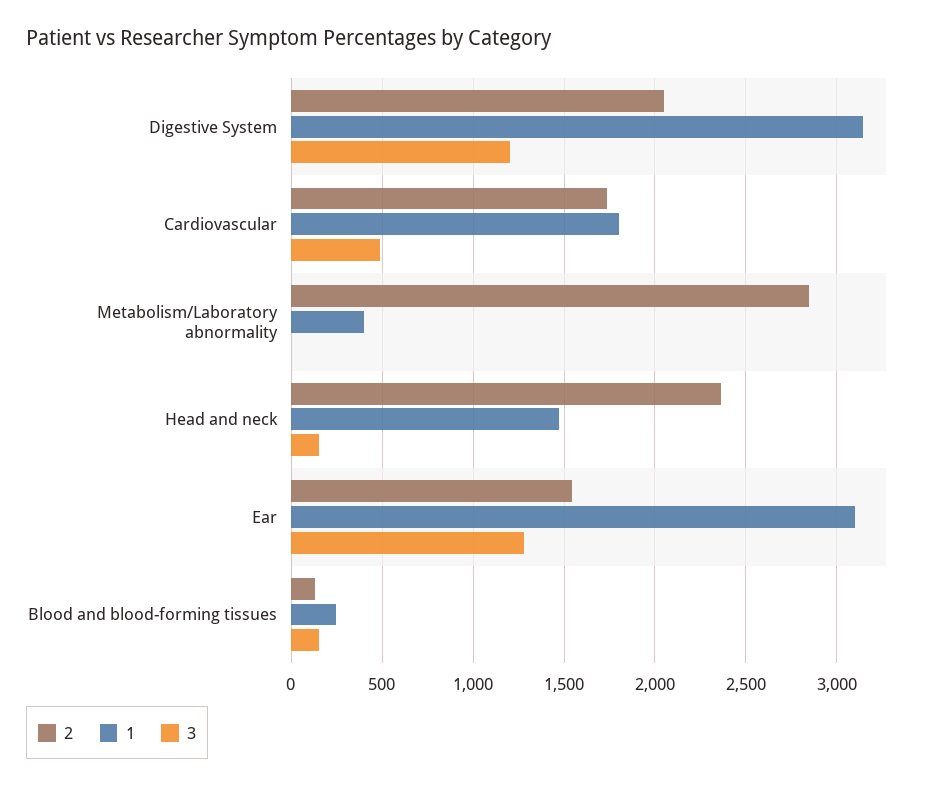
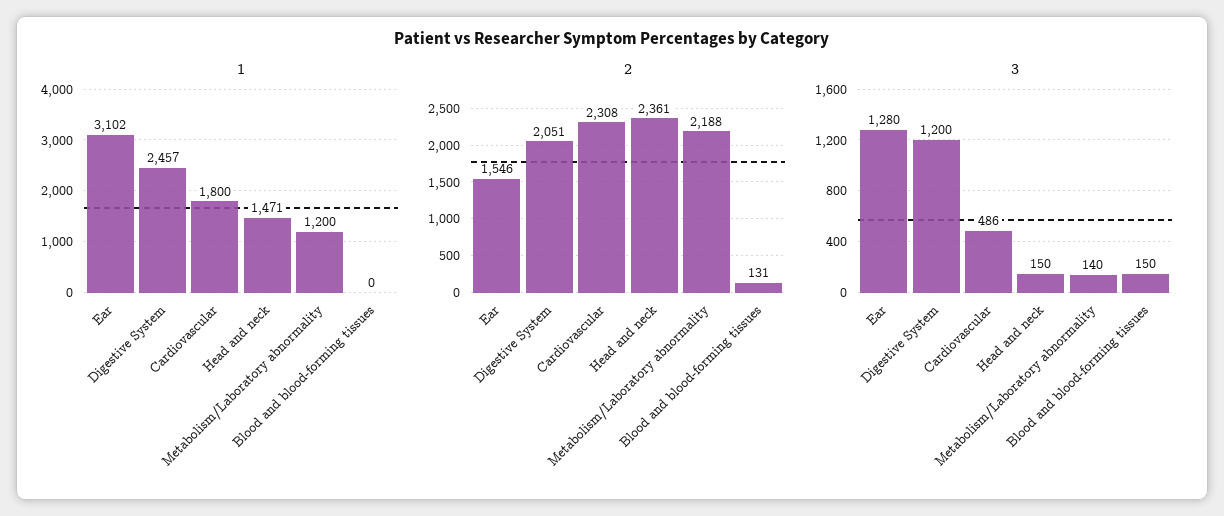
1, Digestive System: 3150 -> 2457
2, Cardiovascular: 1750 -> 2308
2, Metabolism/Laboratory abnormality: 2850 -> 2188
1, Metabolism/Laboratory abnormality: 400 -> 1200
3, Metabolism/Laboratory abnormality: 0 -> 140
1, Blood and blood-forming tissues: 250 -> 0

